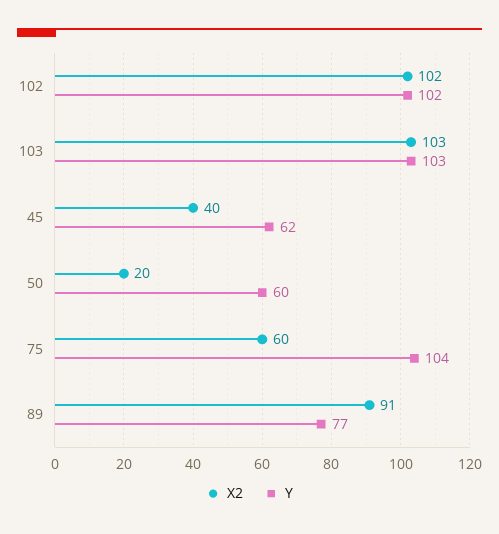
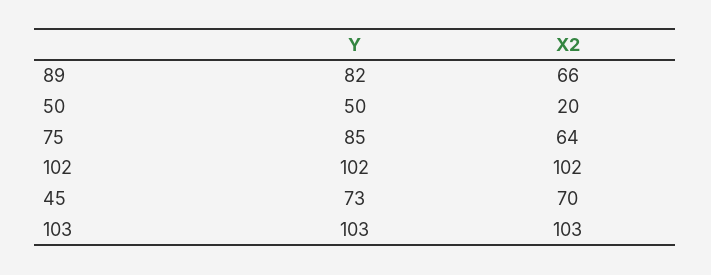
X2, 45: 40 -> 70
Y, 45: 62 -> 73
Y, 50: 60 -> 50
X2, 75: 60 -> 64
Y, 75: 104 -> 85
X2, 89: 91 -> 66
Y, 89: 77 -> 82

